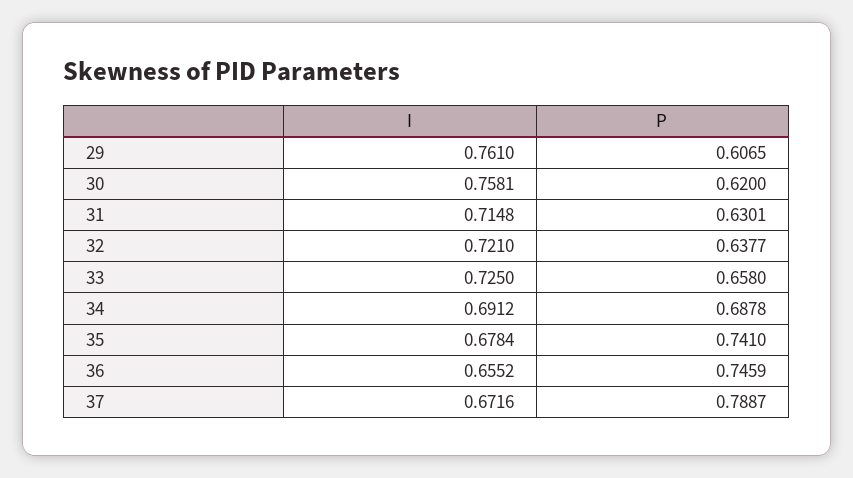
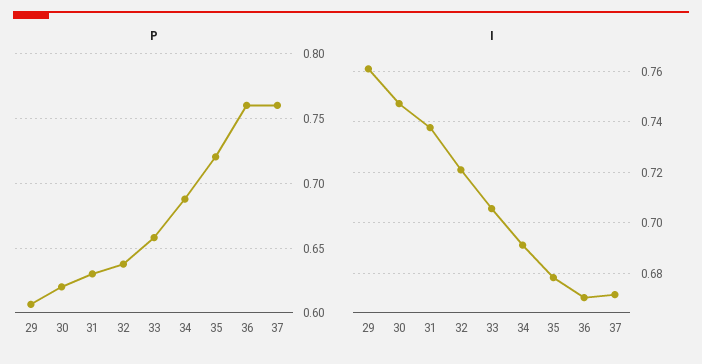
I, 30: 0.7581 -> 0.7475
I, 31: 0.7148 -> 0.7375
I, 33: 0.725 -> 0.705
P, 35: 0.741 -> 0.72
I, 36: 0.6552 -> 0.67
P, 36: 0.7459 -> 0.76
P, 37: 0.7887 -> 0.76

